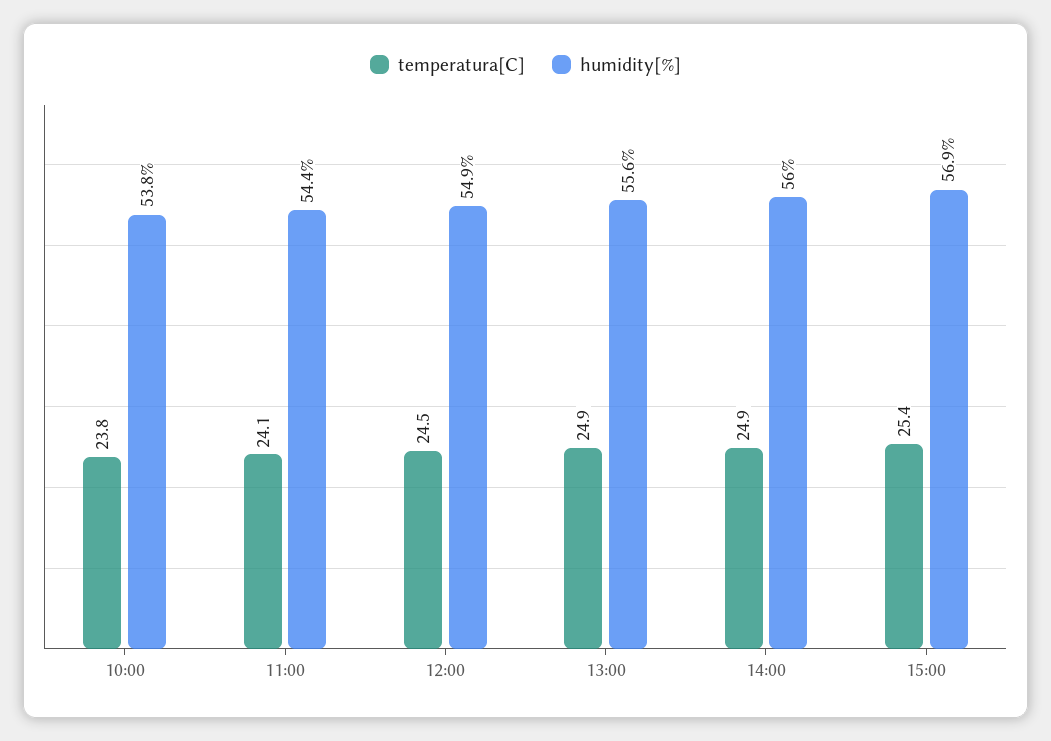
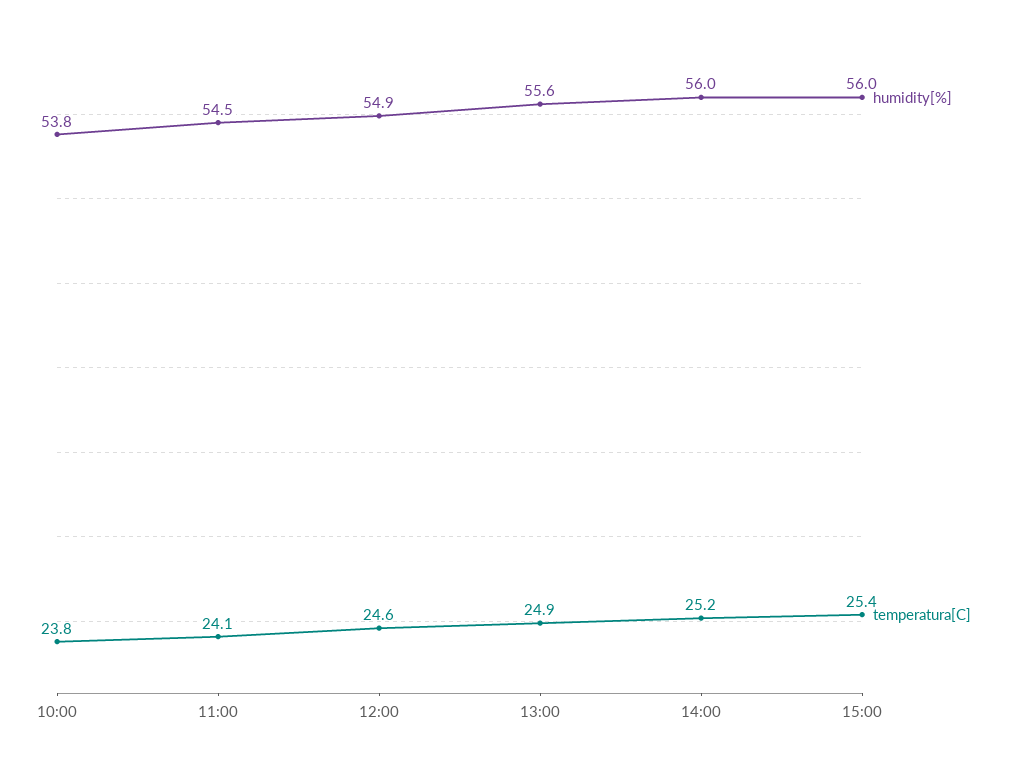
humidity[%], 11:00: 54.4 -> 54.5
temperatura[C], 12:00: 24.5 -> 24.6
temperatura[C], 14:00: 24.9 -> 25.2
humidity[%], 15:00: 56.9 -> 56

